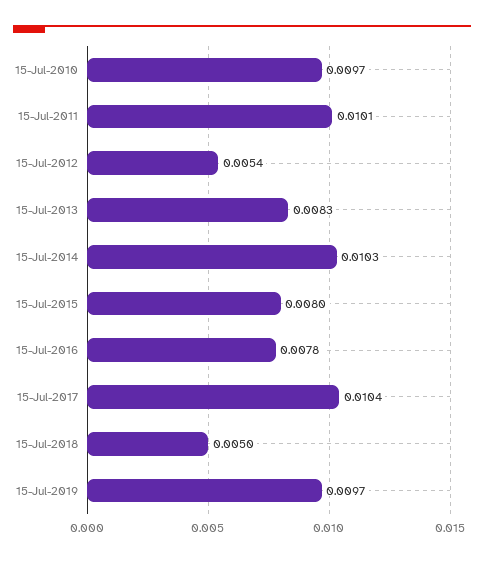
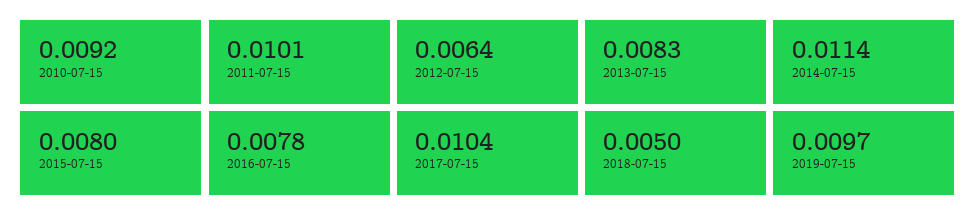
15-Jul-2010: 0.0097 -> 0.0092
15-Jul-2012: 0.0054 -> 0.0064
15-Jul-2014: 0.0103 -> 0.0114

